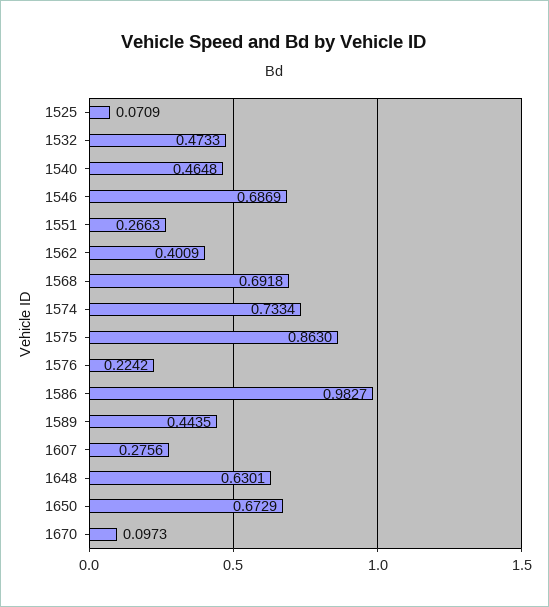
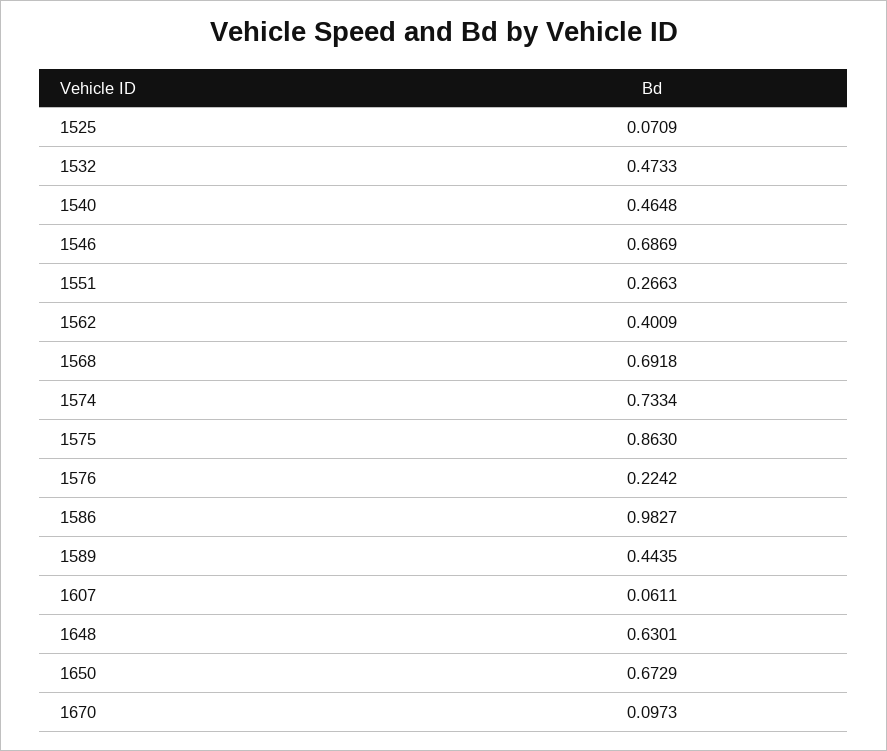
1607: 0.2756 -> 0.0611

